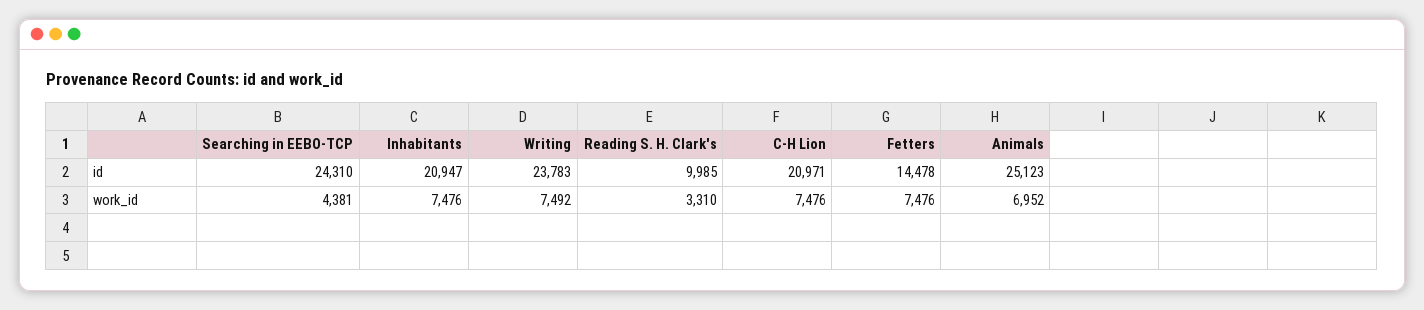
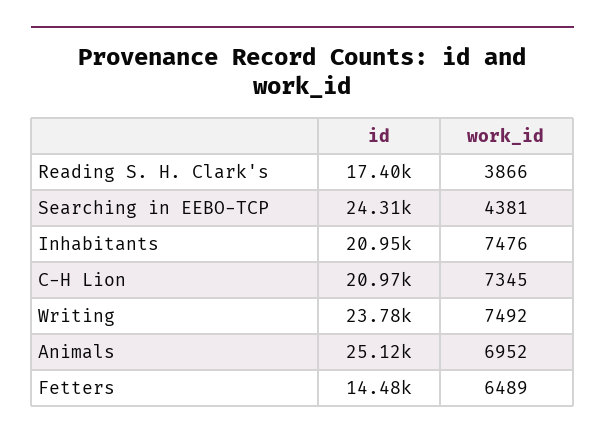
Reading S. H. Clark's, id: 9985 -> 17400
Reading S. H. Clark's, work_id: 3310 -> 3866
C-H Lion, work_id: 7476 -> 7345
Fetters, work_id: 7476 -> 6489

